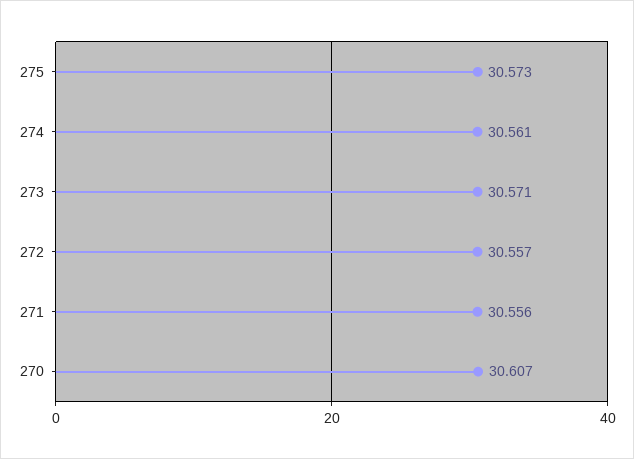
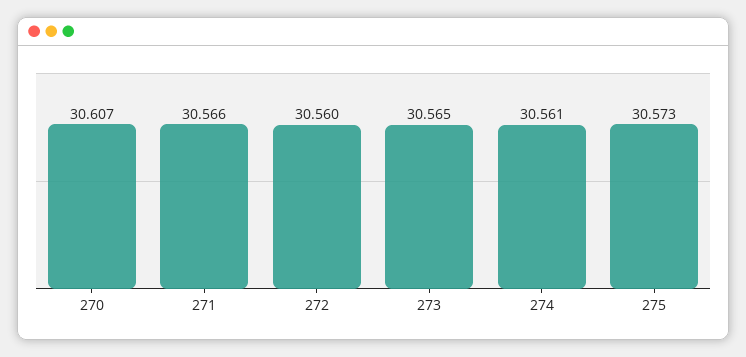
273: 30.571 -> 30.565
272: 30.557 -> 30.56
271: 30.556 -> 30.566

